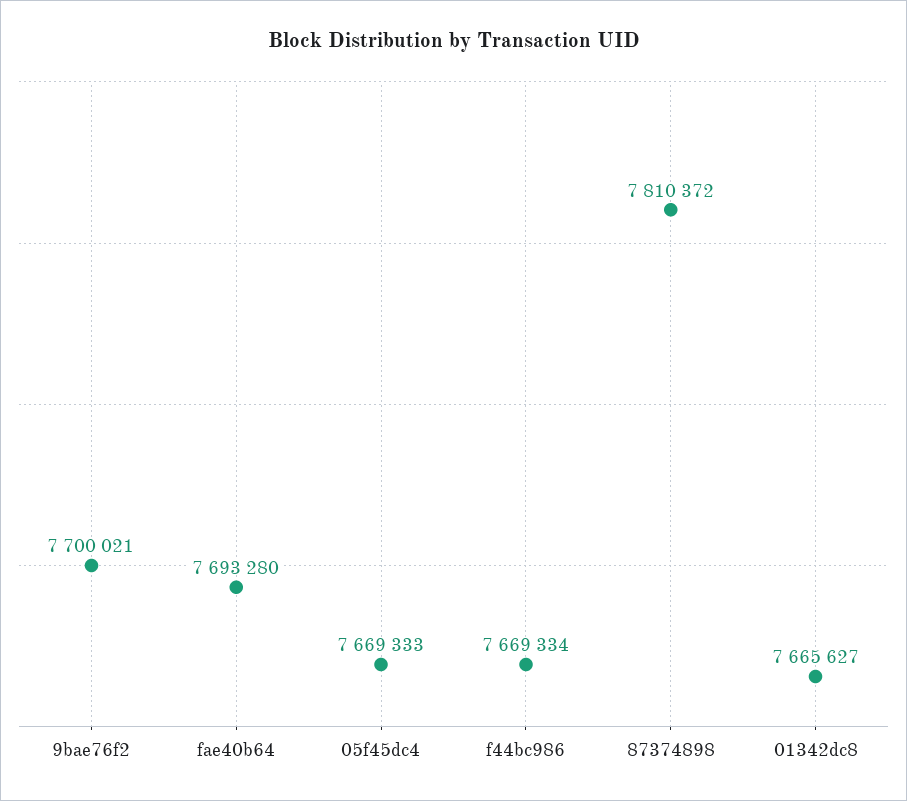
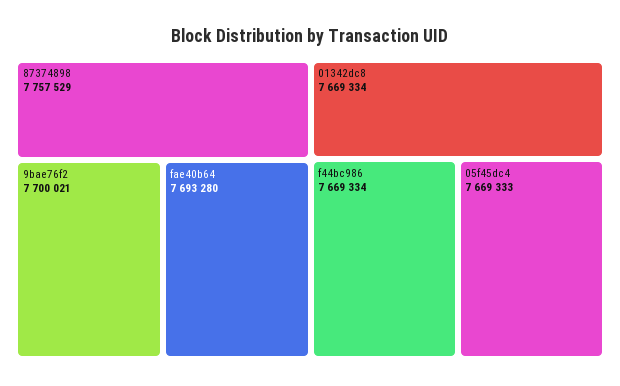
87374898: 7810372 -> 7757529
01342dc8: 7665627 -> 7669334

